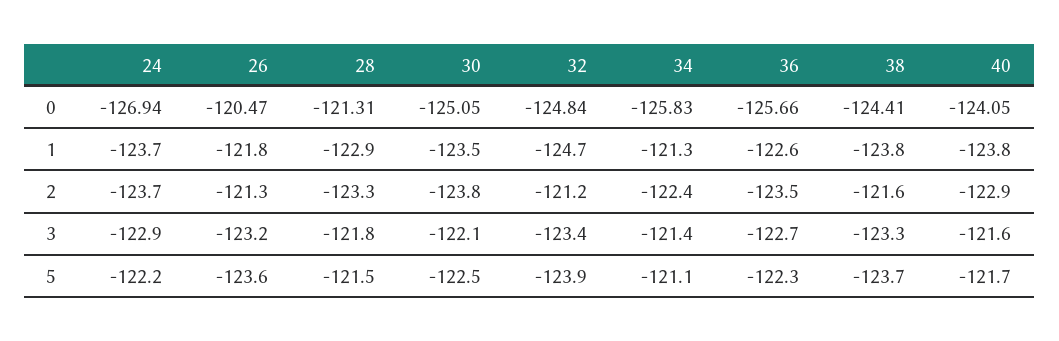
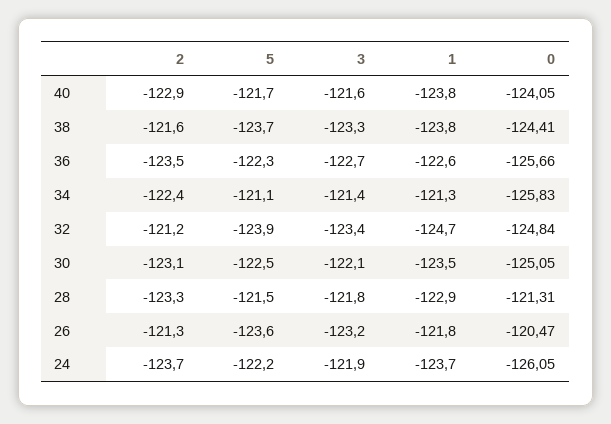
24, 0: -126.94 -> -126.05
30, 2: -123.8 -> -123.1
24, 3: -122.9 -> -121.9

